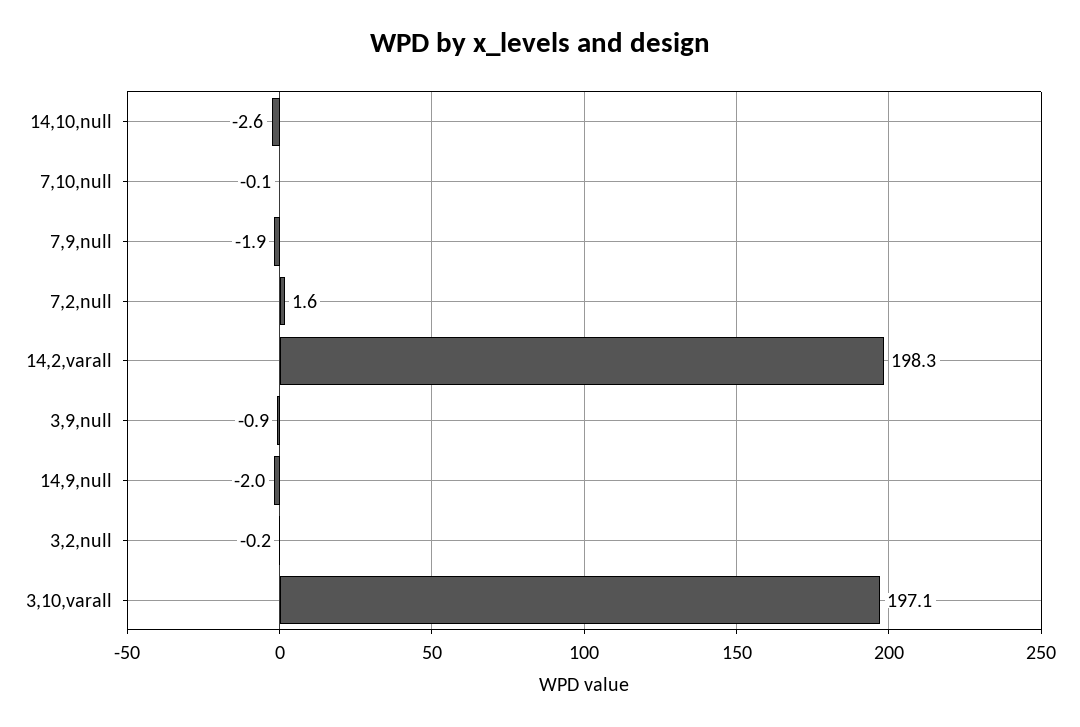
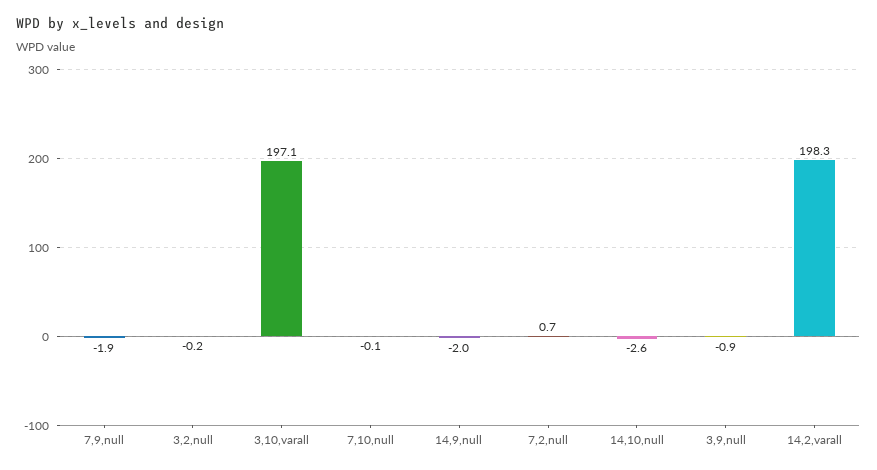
7,2,null: 1.6 -> 0.7

